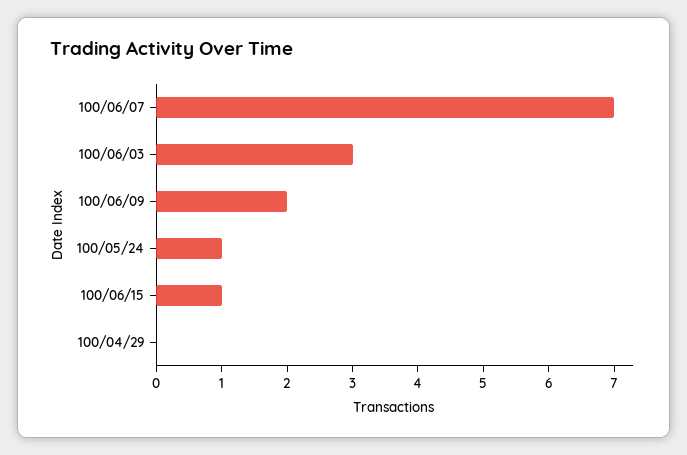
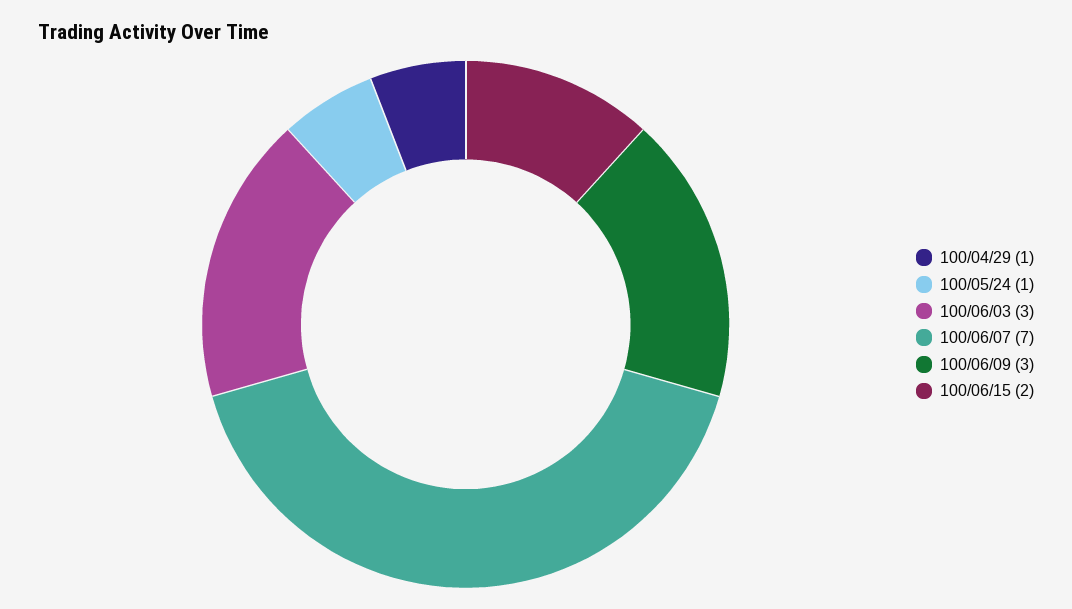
100/06/09: 2 -> 3
100/06/15: 1 -> 2
100/04/29: 0 -> 1

